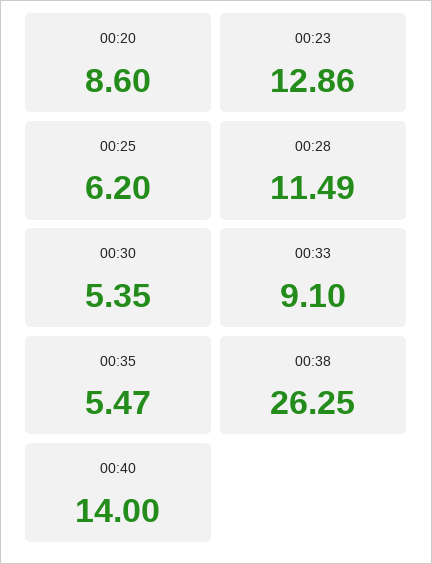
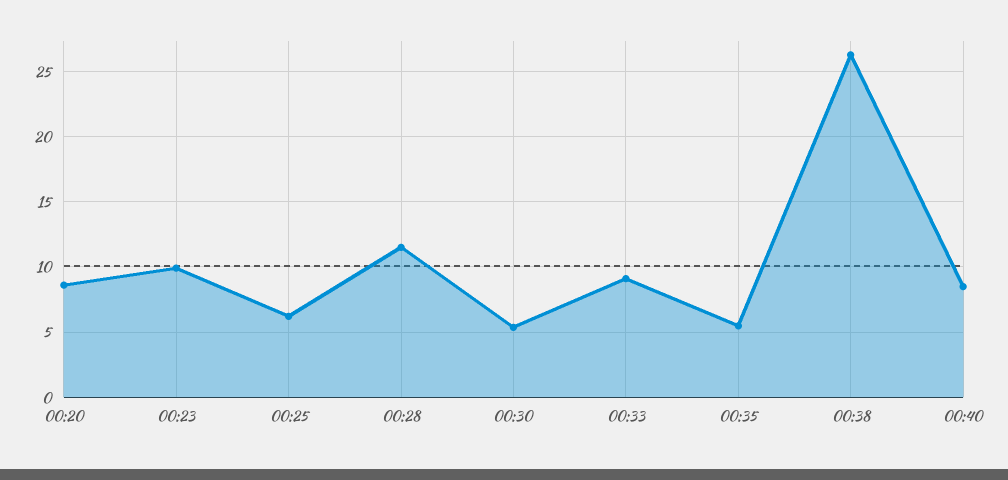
00:23: 12.86 -> 10
00:40: 14 -> 8.5

